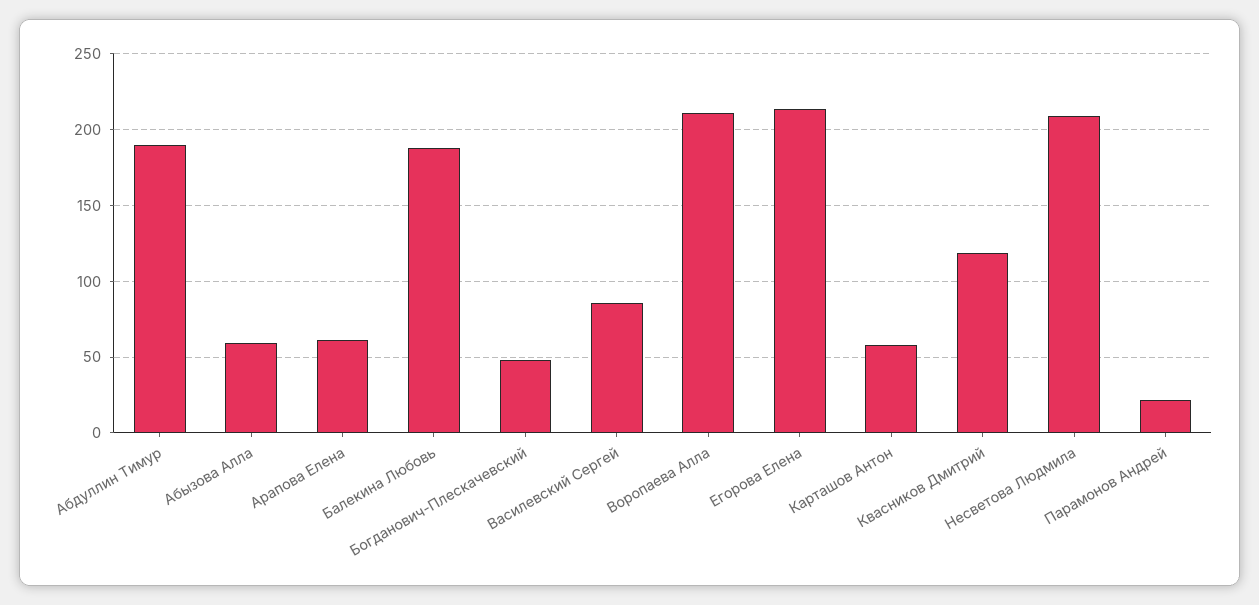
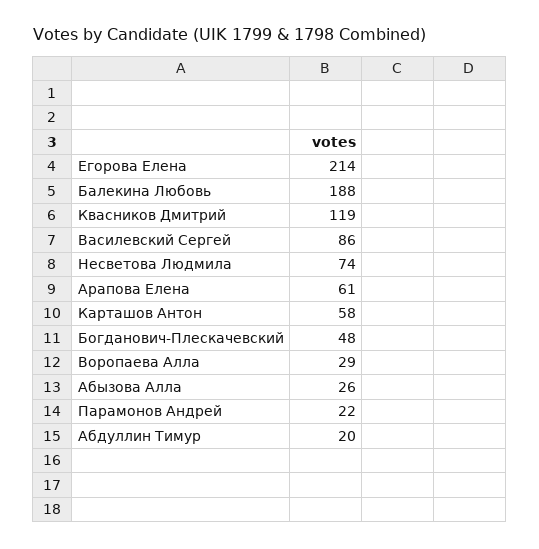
Абдуллин Тимур: 190 -> 20
Абызова Алла: 60 -> 26
Воропаева Алла: 210 -> 29
Несветова Людмила: 210 -> 74

